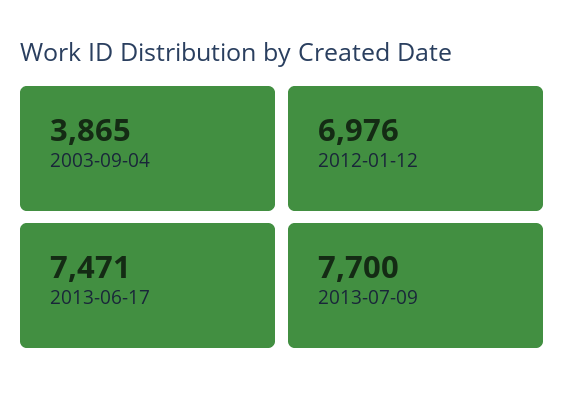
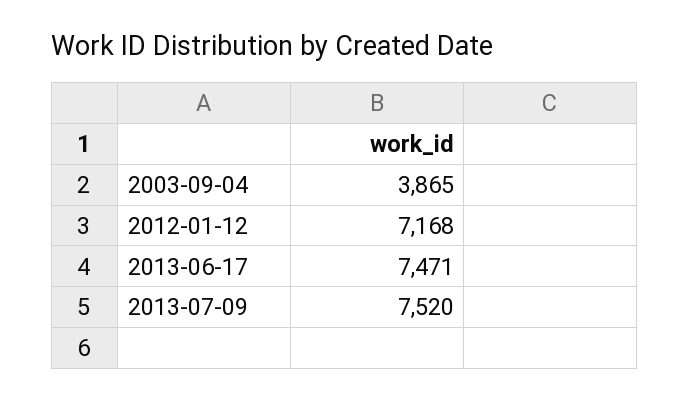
2012-01-12: 6976 -> 7168
2013-07-09: 7700 -> 7520

